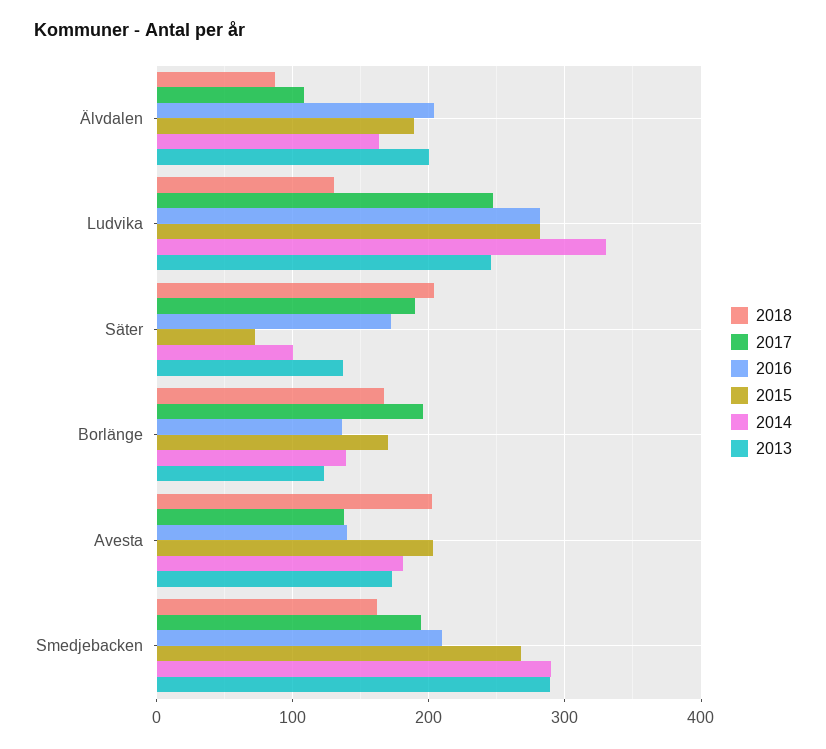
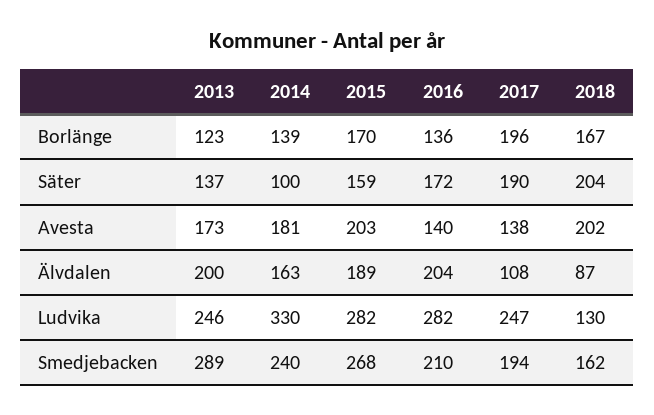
2015, Säter: 70 -> 159
2014, Smedjebacken: 290 -> 240

